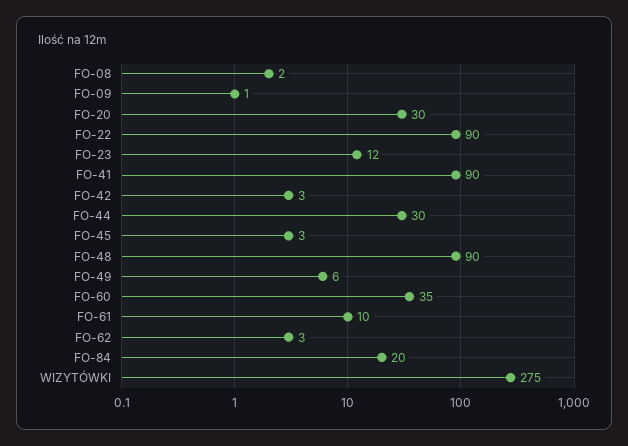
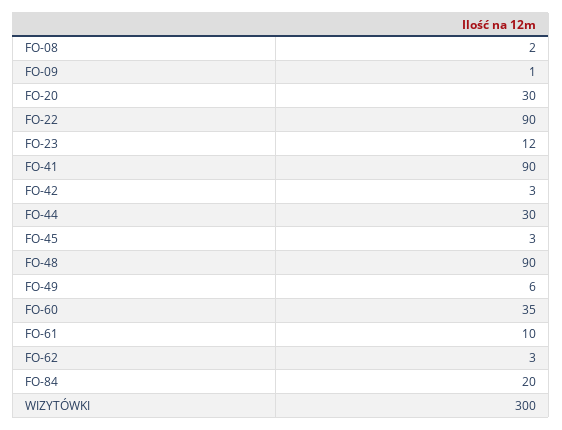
WIZYTÓWKI: 275 -> 300

